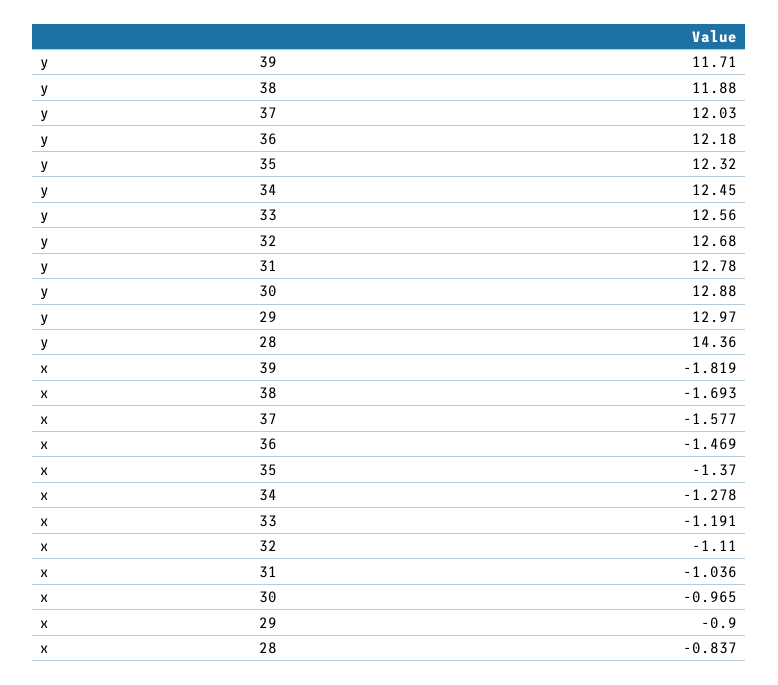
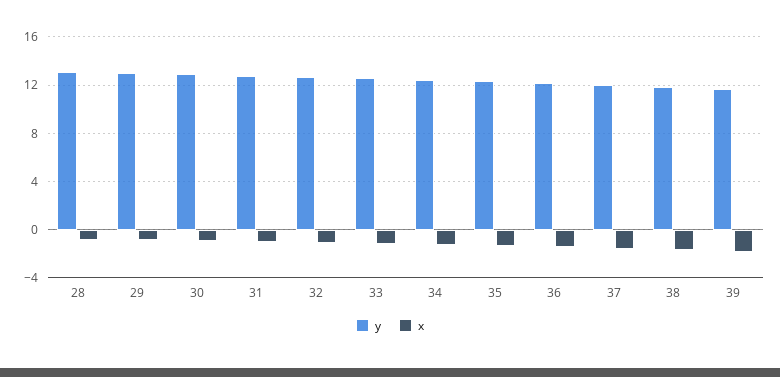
y, 28: 14.36 -> 13

